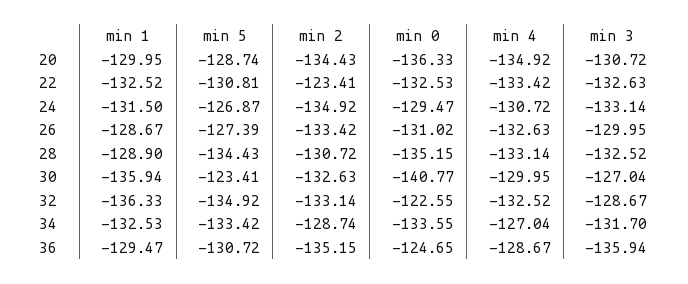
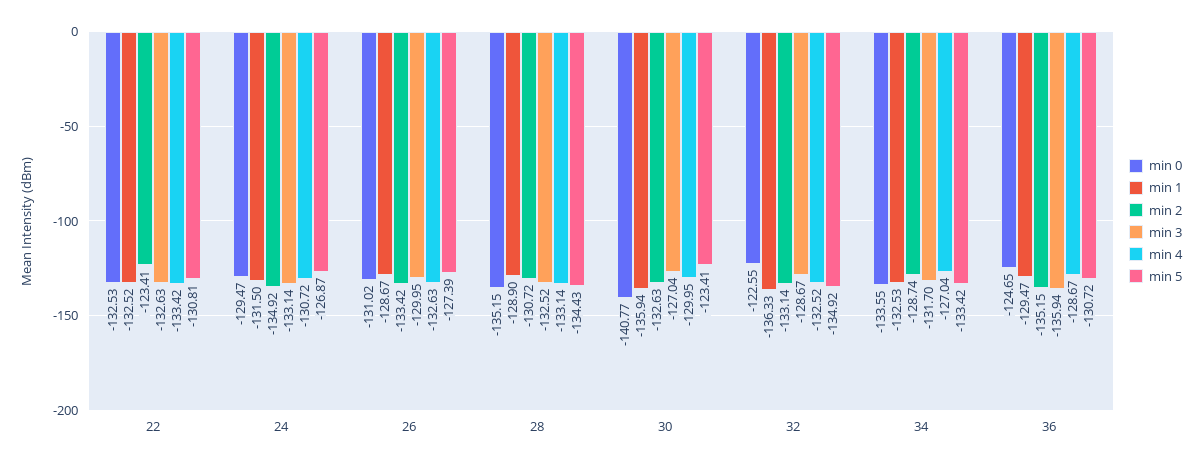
min 1, 20: -129.95 -> none
min 5, 20: -128.74 -> none
min 2, 20: -134.43 -> none
min 0, 20: -136.33 -> none
min 4, 20: -134.92 -> none
min 3, 20: -130.72 -> none

